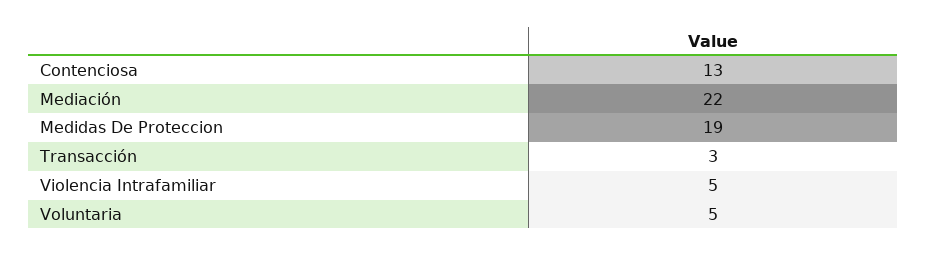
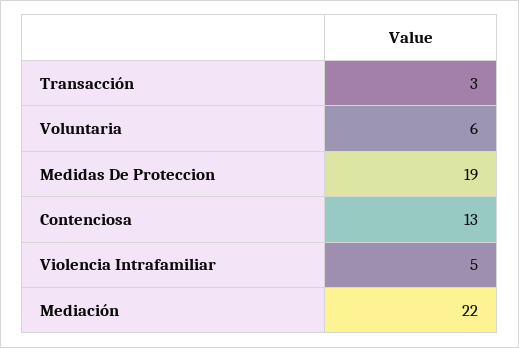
Voluntaria: 5 -> 6

